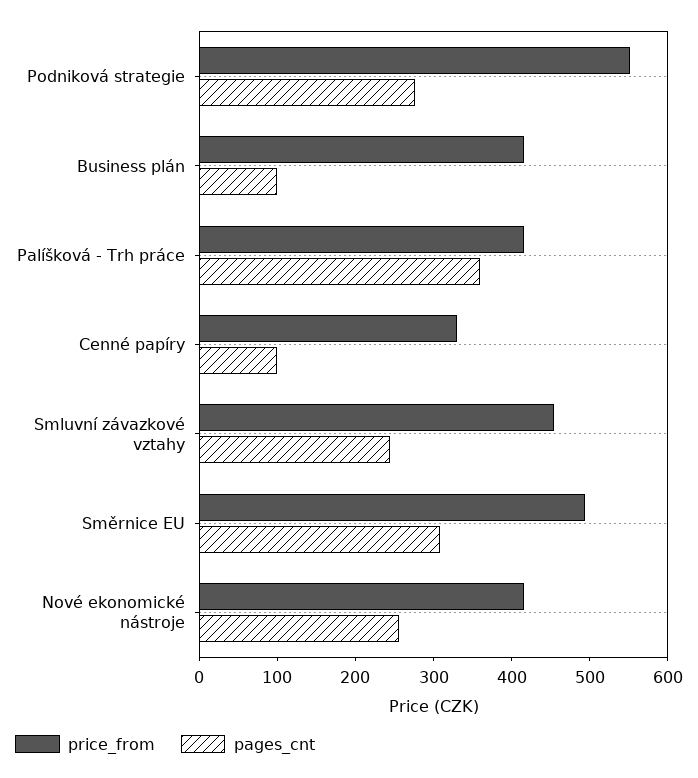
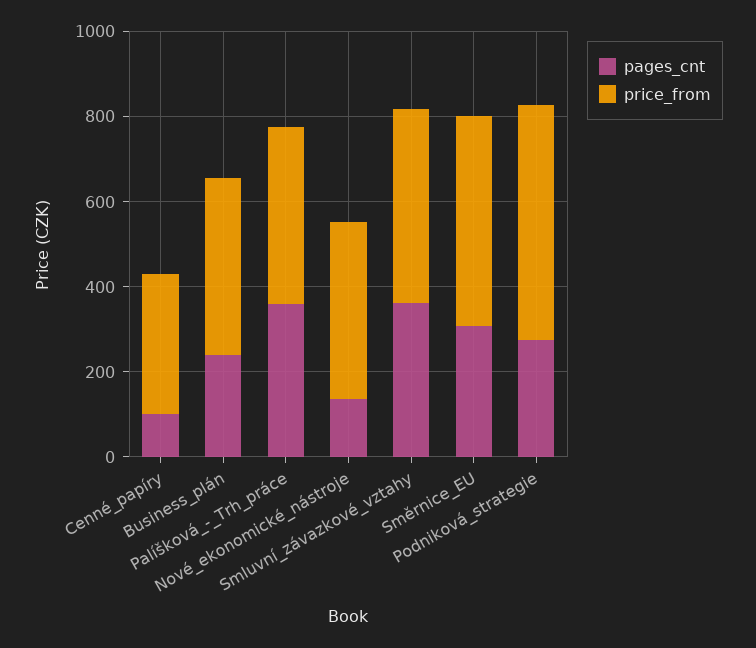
pages_cnt, Business plán: 100 -> 250
pages_cnt, Smluvní závazkové vztahy: 240 -> 350
pages_cnt, Nové ekonomické nástroje: 260 -> 150

